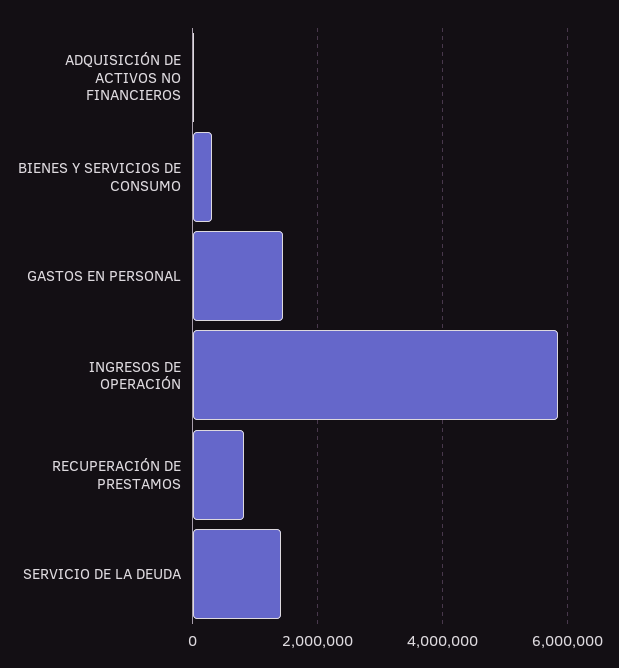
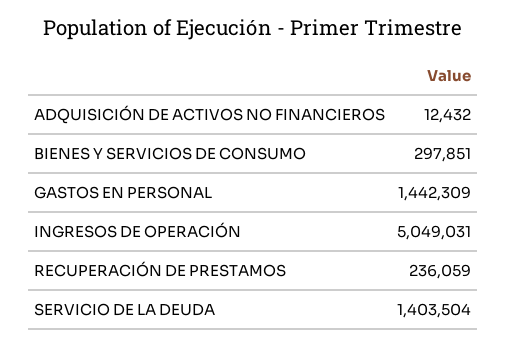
INGRESOS DE OPERACIÓN: 5800000 -> 5049031
RECUPERACIÓN DE PRESTAMOS: 800000 -> 236059

